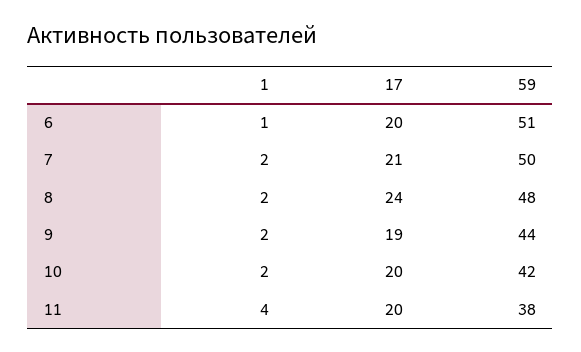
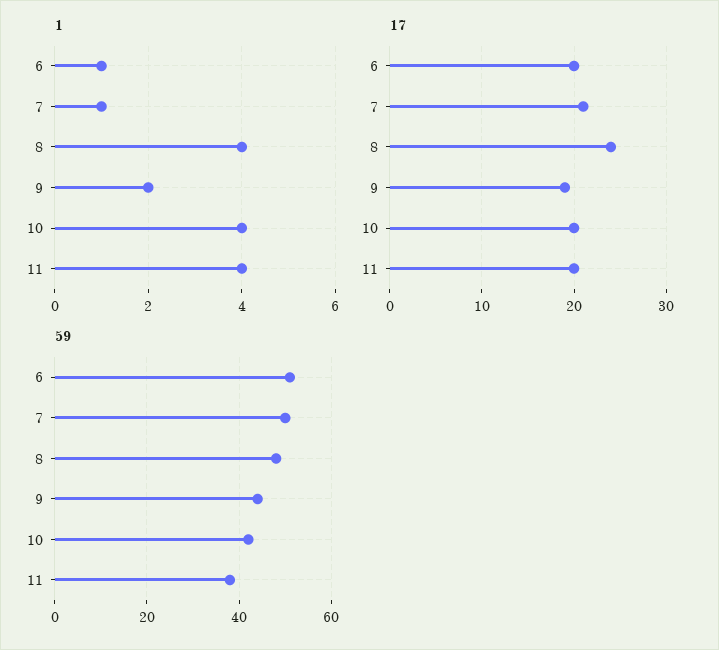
1, 7: 2 -> 1
1, 8: 2 -> 4
1, 10: 2 -> 4

